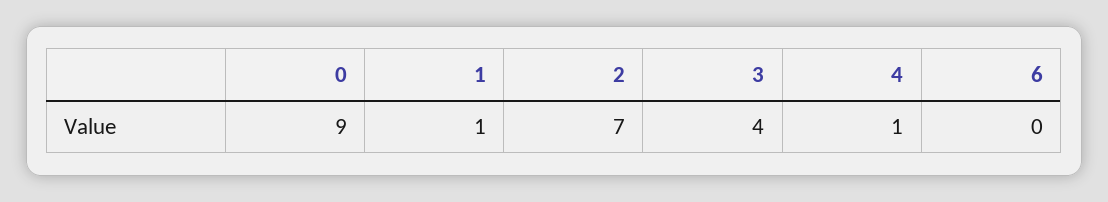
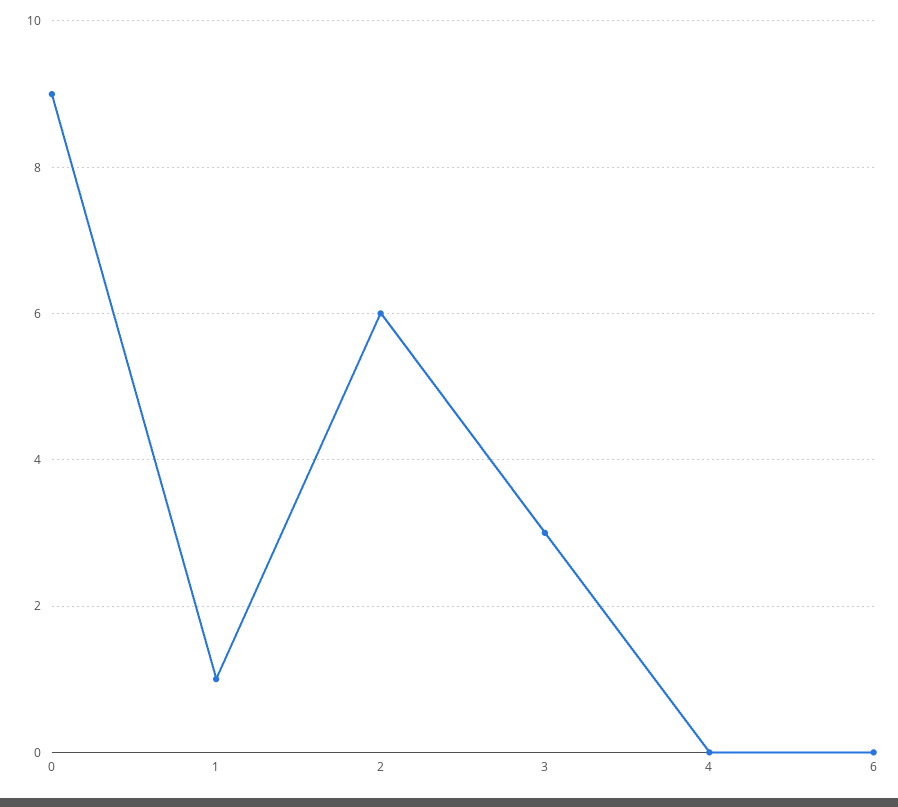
2: 7 -> 6
3: 4 -> 3
4: 1 -> 0

